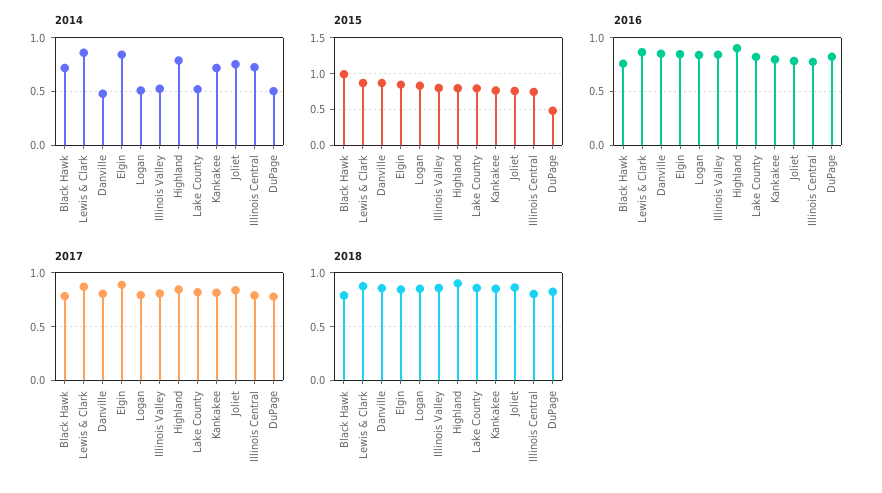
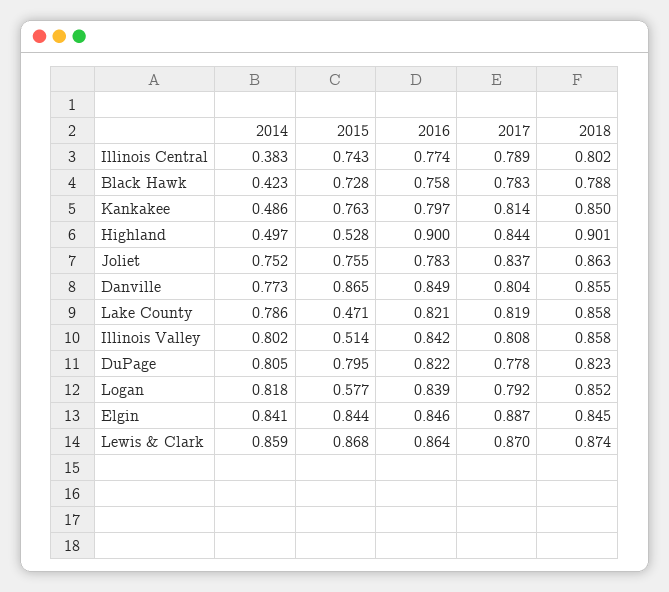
2014, Black Hawk: 0.7 -> 0.423
2014, Danville: 0.5 -> 0.773
2014, Logan: 0.5 -> 0.818
2014, Illinois Valley: 0.5 -> 0.802
2014, Highland: 0.8 -> 0.497
2014, Lake County: 0.5 -> 0.786
2014, Kankakee: 0.7 -> 0.486
2014, Illinois Central: 0.7 -> 0.383
2014, DuPage: 0.5 -> 0.805
2015, Black Hawk: 1 -> 0.728
2015, Logan: 0.8 -> 0.577
2015, Illinois Valley: 0.8 -> 0.514
2015, Highland: 0.8 -> 0.528
2015, Lake County: 0.8 -> 0.471
2015, DuPage: 0.5 -> 0.795

